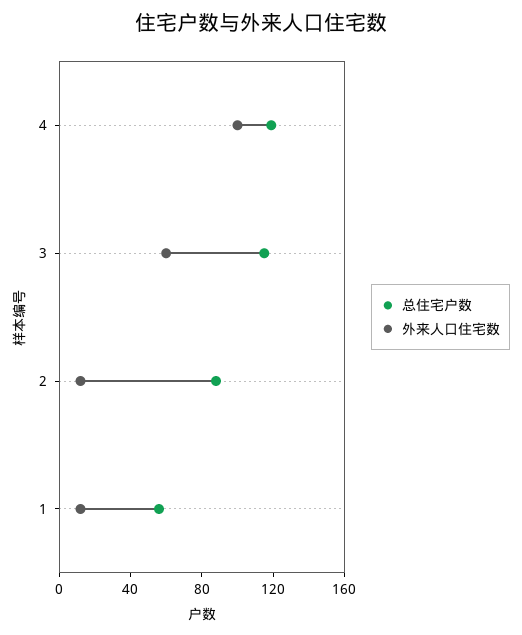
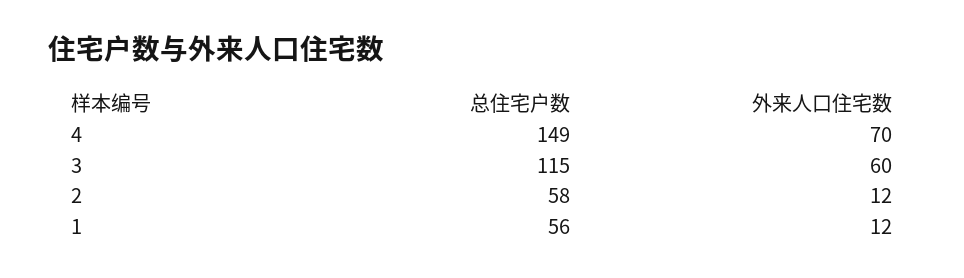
总住宅户数, 4: 120 -> 149
外来人口住宅数, 4: 100 -> 70
总住宅户数, 2: 90 -> 58

